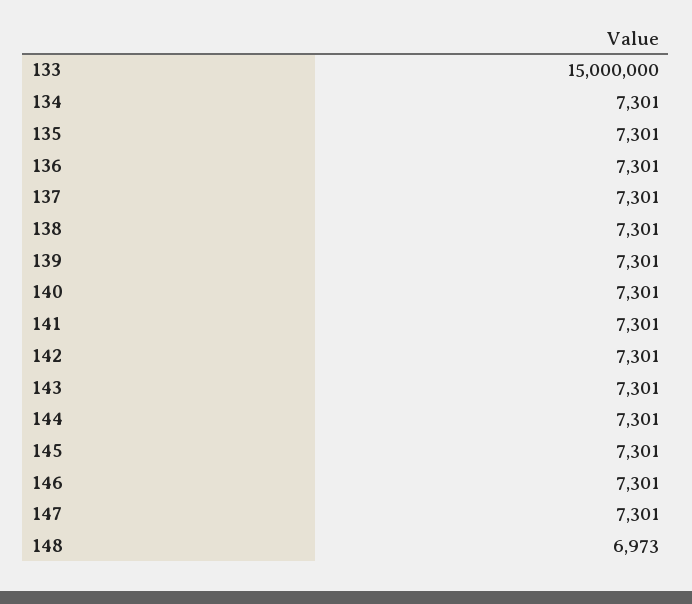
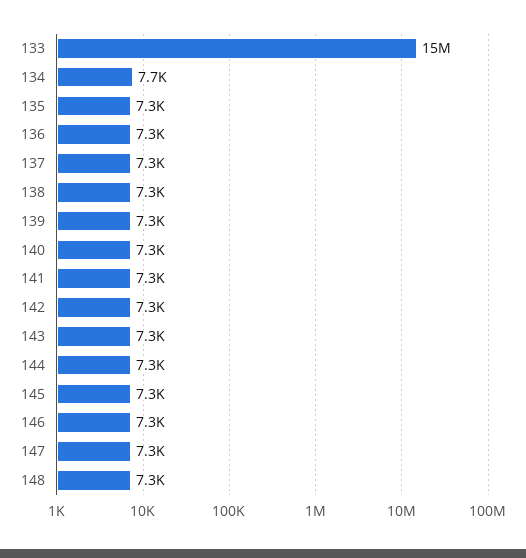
134: 7301 -> 7700
148: 6973 -> 7300

